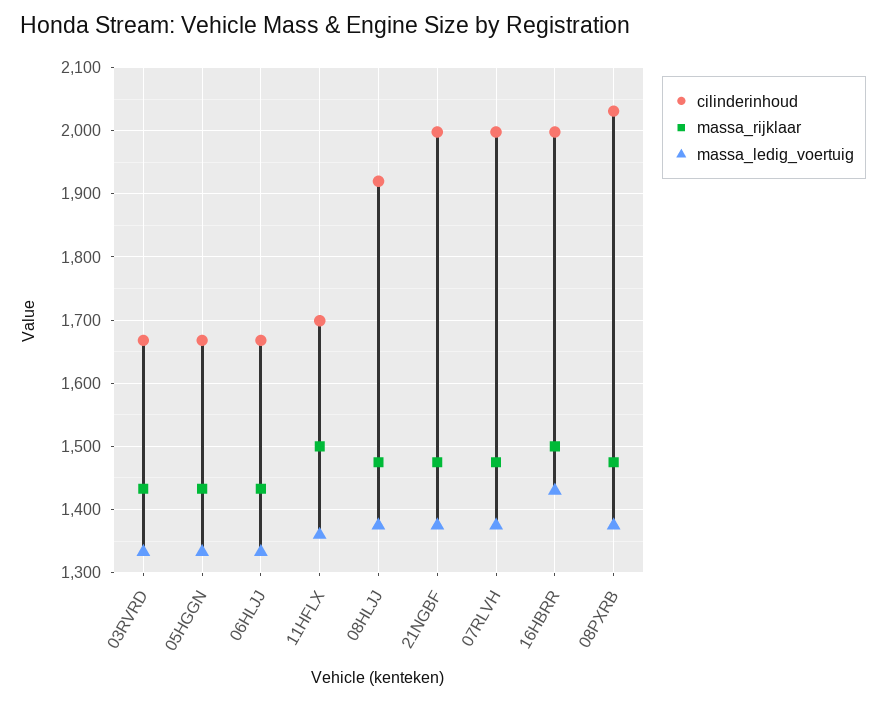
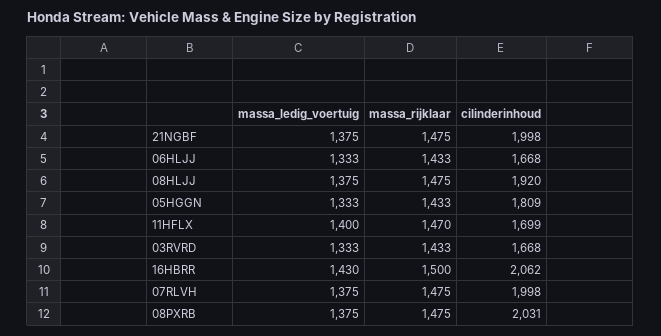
cilinderinhoud, 05HGGN: 1670 -> 1809
massa_rijklaar, 11HFLX: 1500 -> 1470
massa_ledig_voertuig, 11HFLX: 1360 -> 1400
cilinderinhoud, 16HBRR: 2000 -> 2062

